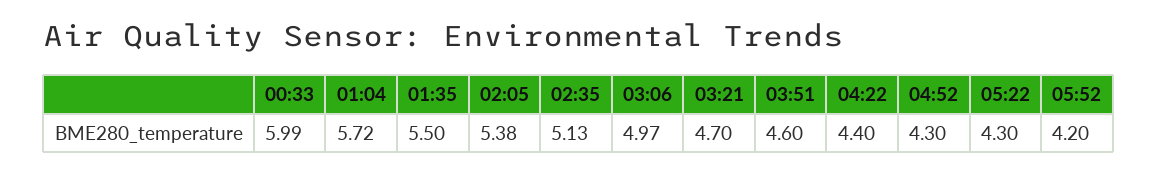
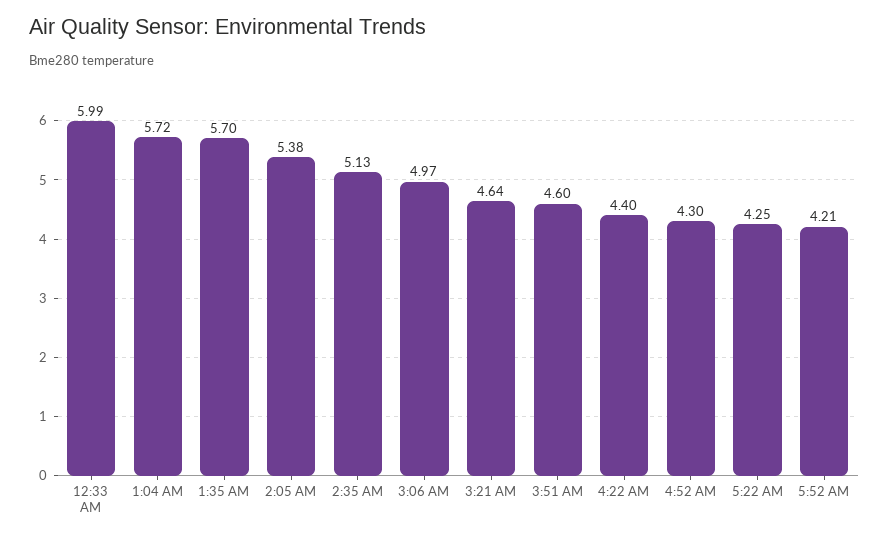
01:35: 5.5 -> 5.7
03:21: 4.7 -> 4.64
05:22: 4.3 -> 4.25
05:52: 4.2 -> 4.21

